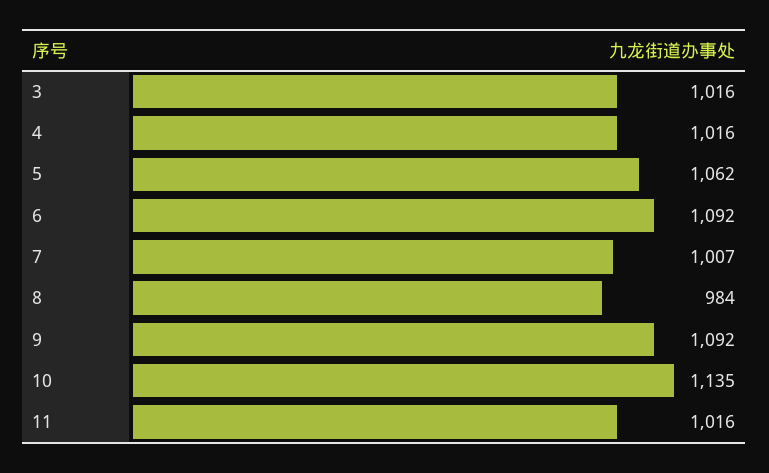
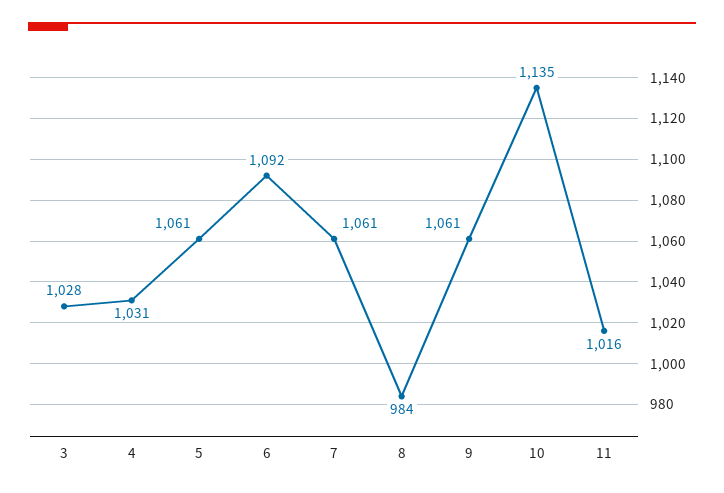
3: 1016 -> 1028
4: 1016 -> 1031
5: 1062 -> 1061
7: 1007 -> 1061
9: 1092 -> 1061

